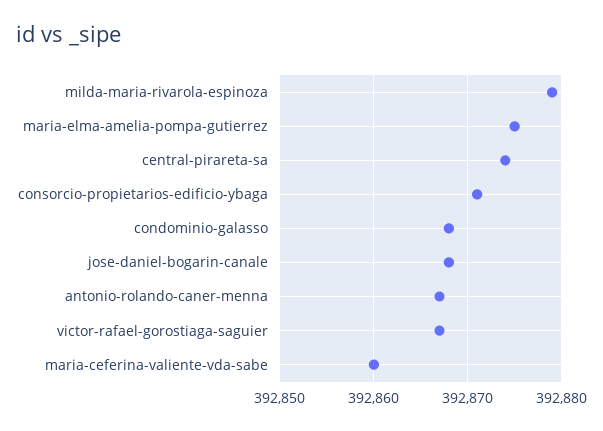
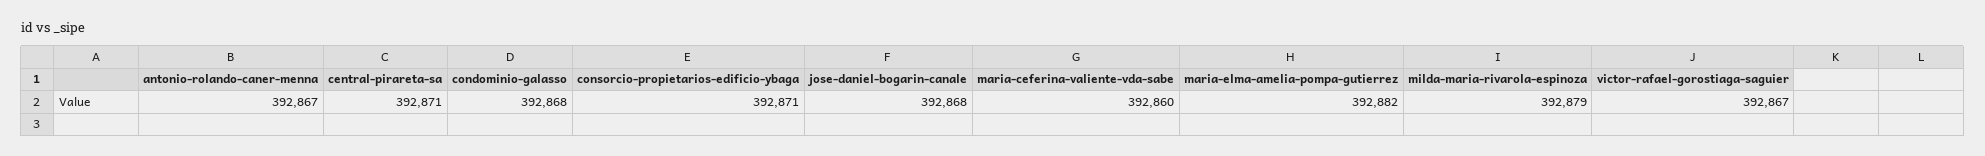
maria-elma-amelia-pompa-gutierrez: 392875 -> 392882
central-pirareta-sa: 392874 -> 392871

